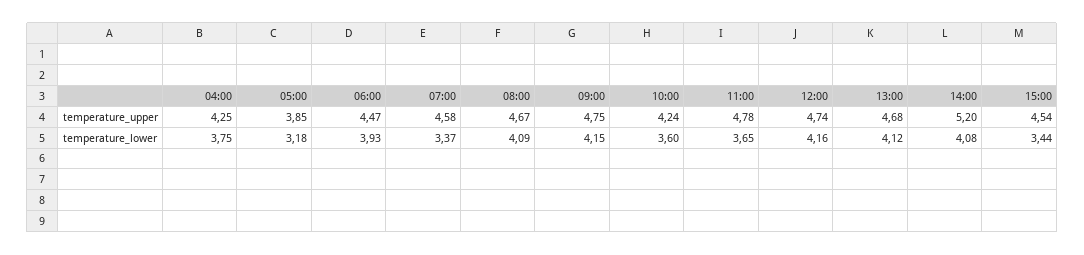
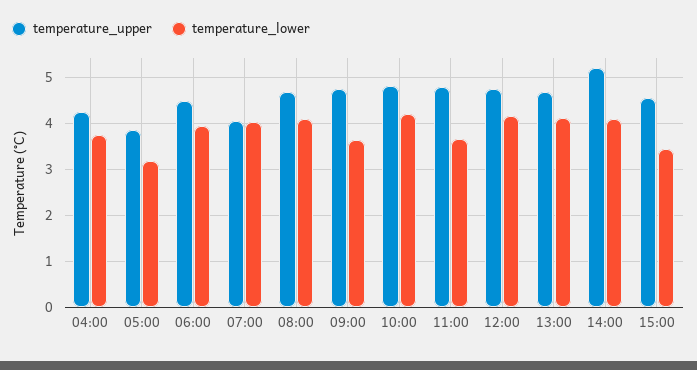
temperature_upper, 07:00: 4.58 -> 4
temperature_upper, 10:00: 4.24 -> 4.8
temperature_lower, 07:00: 3.37 -> 4
temperature_lower, 09:00: 4.15 -> 3.6
temperature_lower, 10:00: 3.6 -> 4.2

